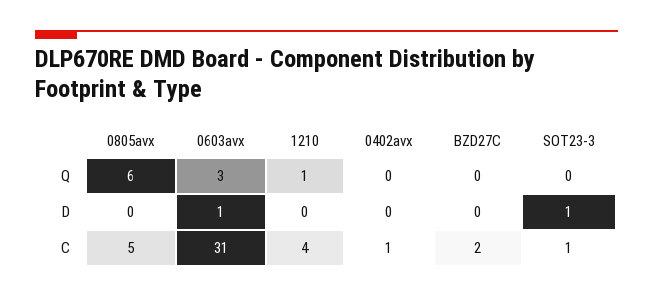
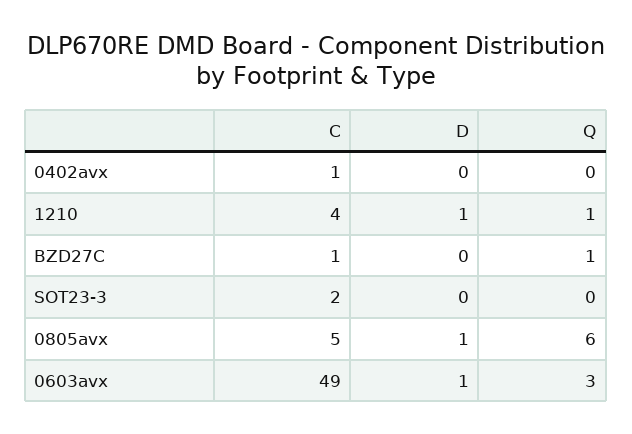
BZD27C, Q: 0 -> 1
0805avx, D: 0 -> 1
1210, D: 0 -> 1
SOT23-3, D: 1 -> 0
0603avx, C: 31 -> 49
BZD27C, C: 2 -> 1
SOT23-3, C: 1 -> 2

